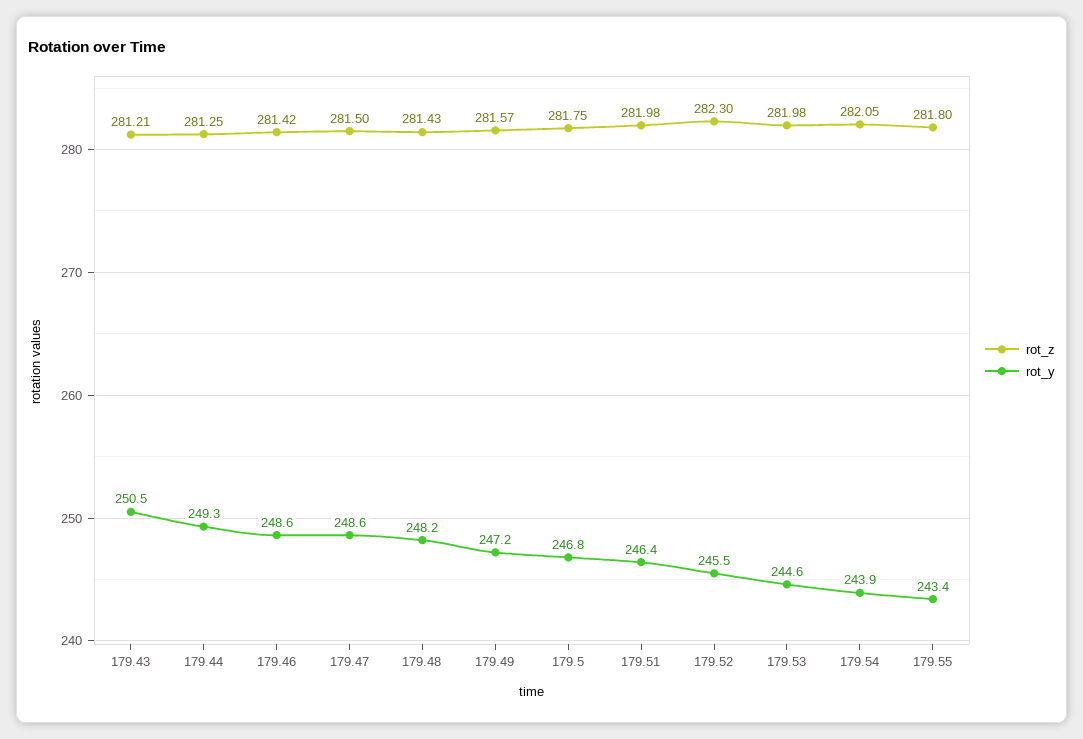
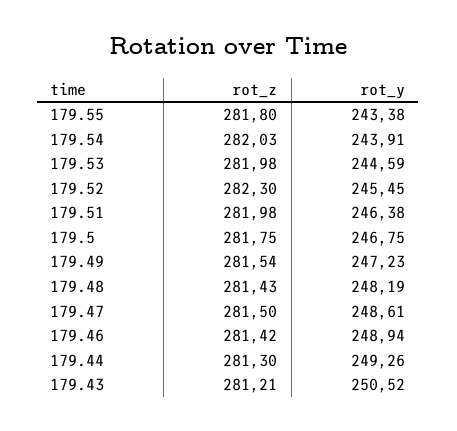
rot_z, 179.44: 281.25 -> 281.3
rot_y, 179.46: 248.6 -> 248.94
rot_z, 179.49: 281.57 -> 281.54
rot_z, 179.54: 282.05 -> 282.03

